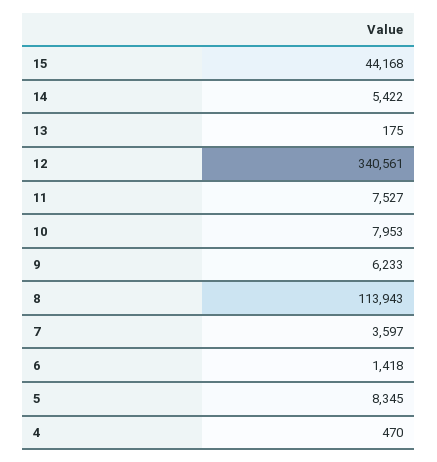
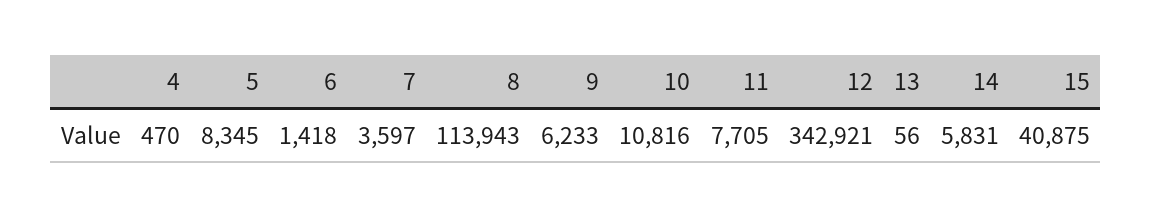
15: 44168 -> 40875
14: 5422 -> 5831
13: 175 -> 56
12: 340561 -> 342921
11: 7527 -> 7705
10: 7953 -> 10816

